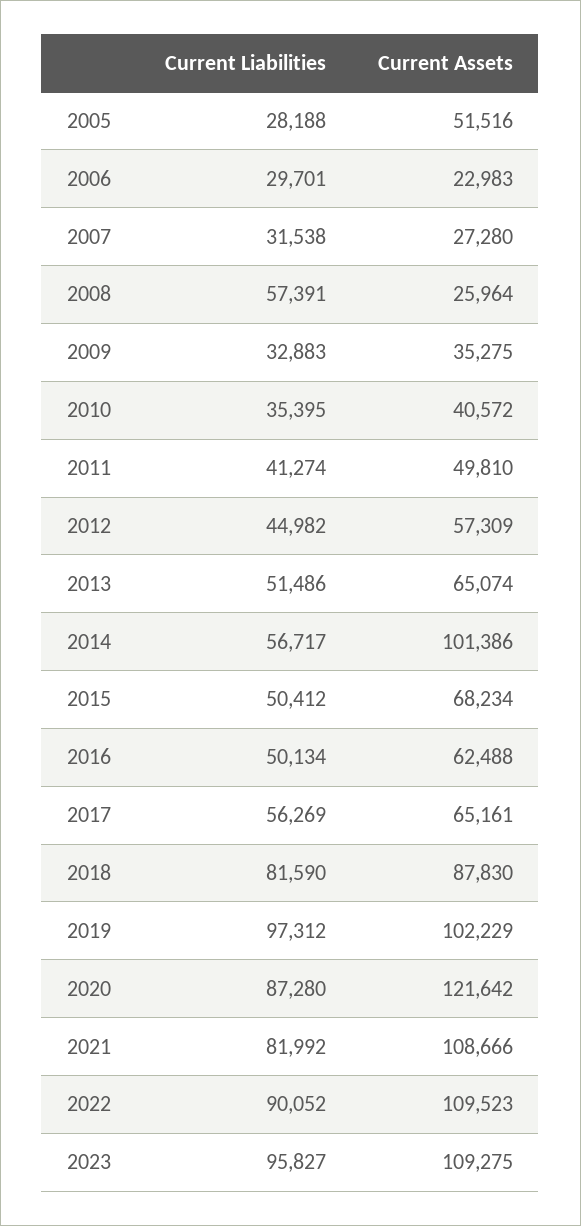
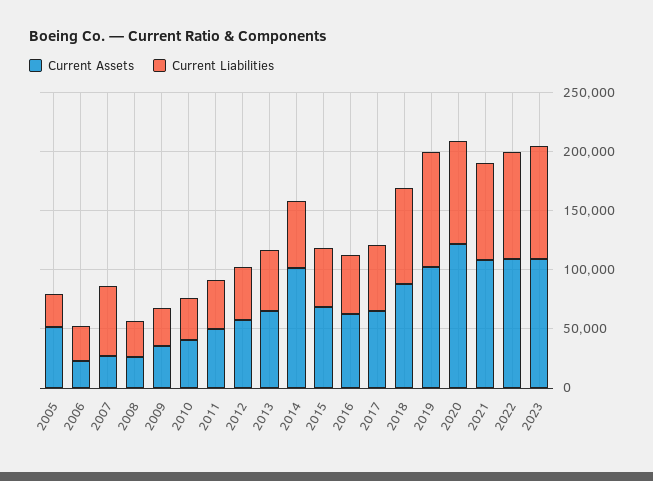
Current Liabilities, 2007: 31538 -> 60000
Current Liabilities, 2008: 57391 -> 30000

